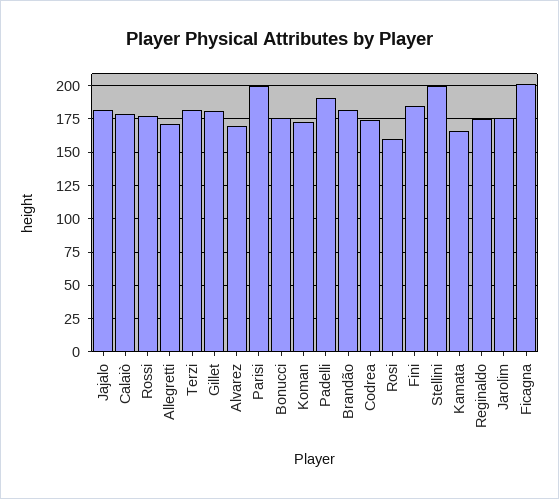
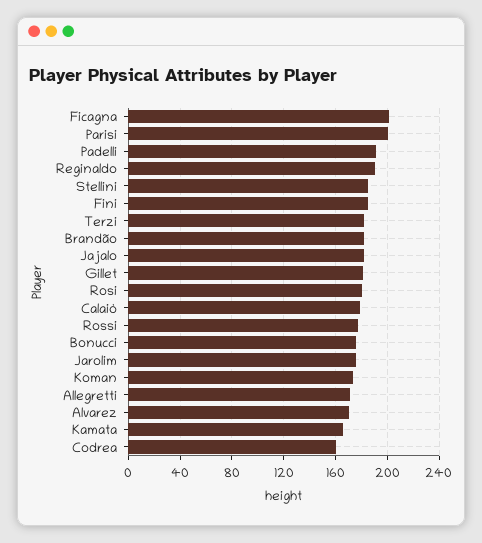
Codrea: 175 -> 160
Rosi: 160 -> 180
Stellini: 200 -> 185
Reginaldo: 175 -> 190

